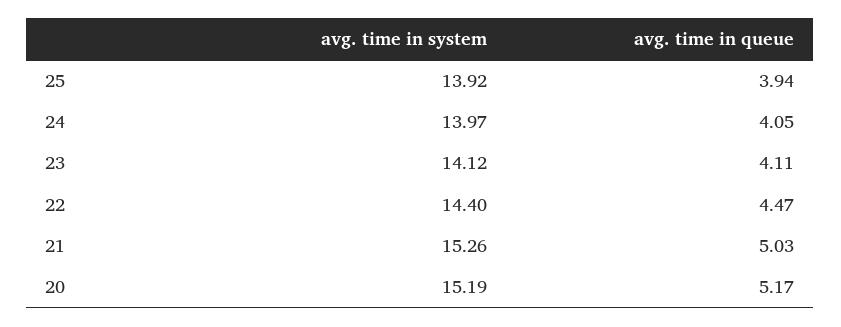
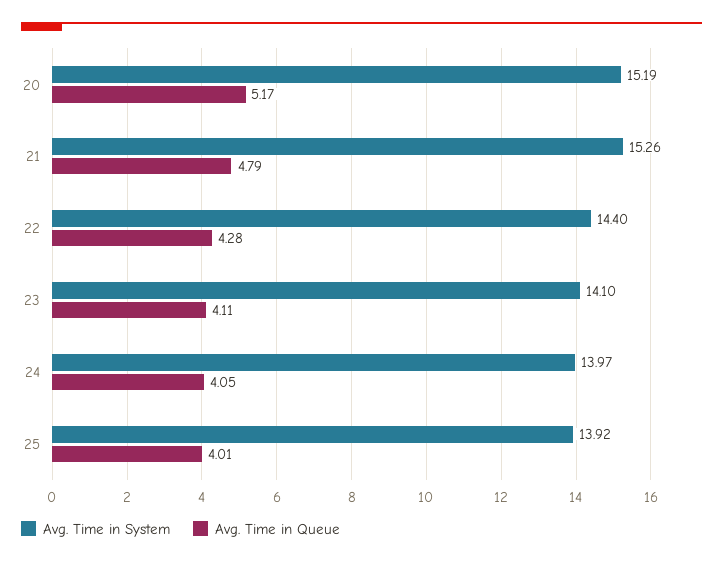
avg. time in queue, 25: 3.94 -> 4.01
avg. time in system, 23: 14.12 -> 14.1
avg. time in queue, 22: 4.47 -> 4.28
avg. time in queue, 21: 5.03 -> 4.79

